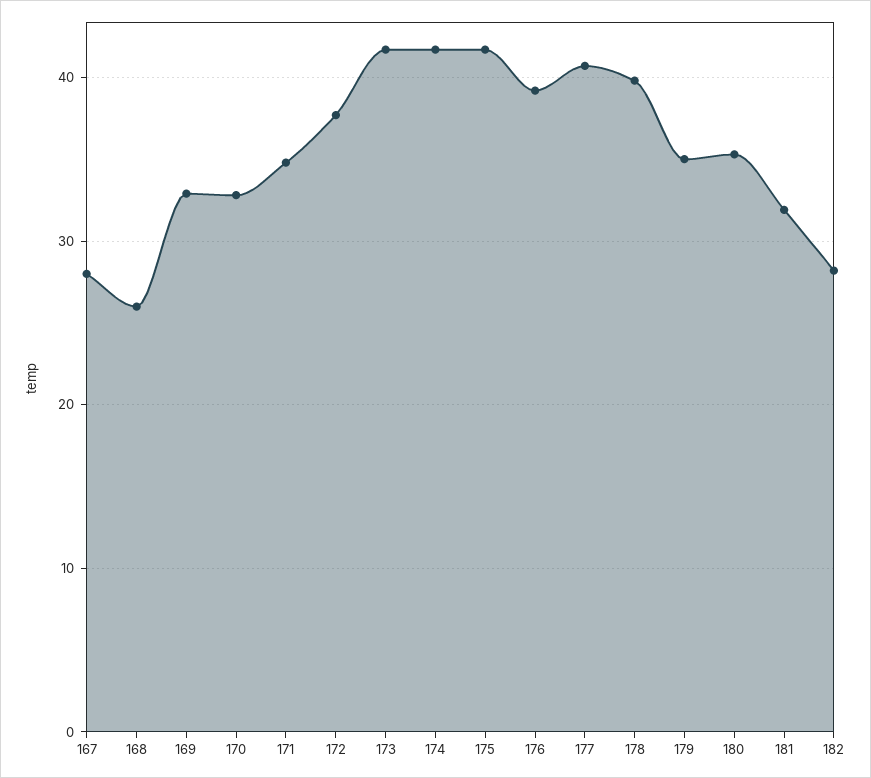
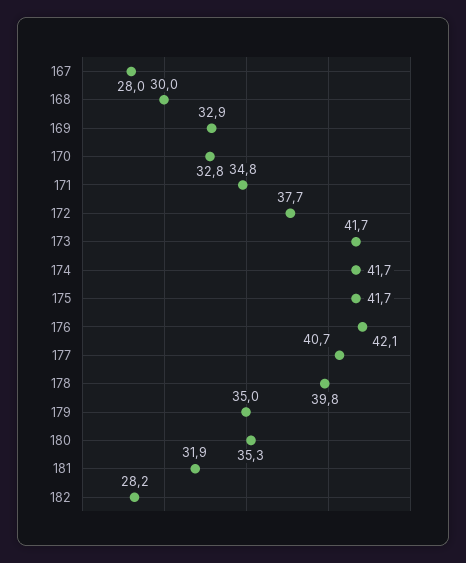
168: 26 -> 30
176: 39 -> 42.1

